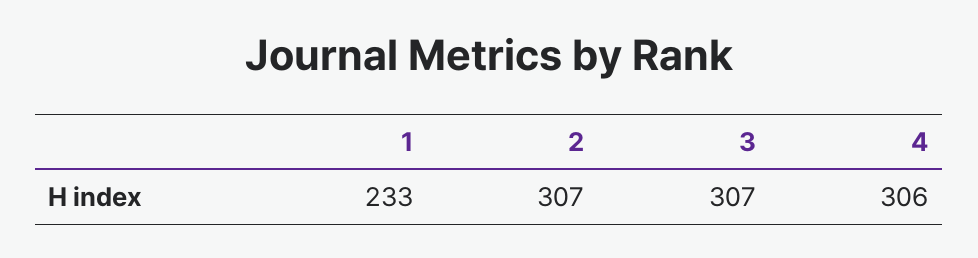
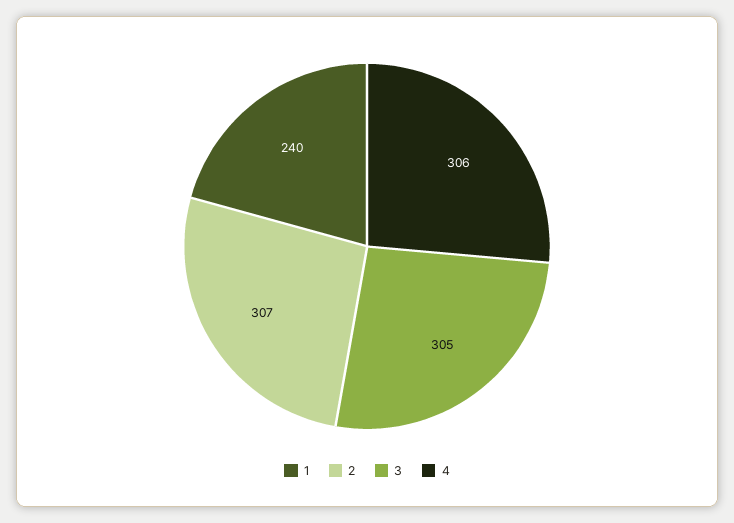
1: 233 -> 240
3: 307 -> 305

